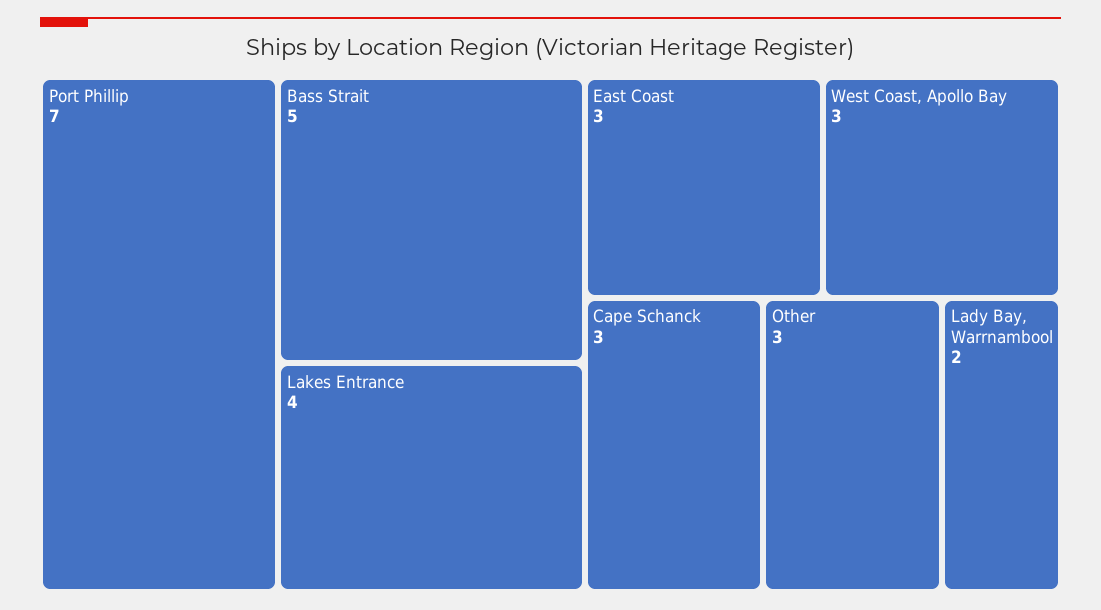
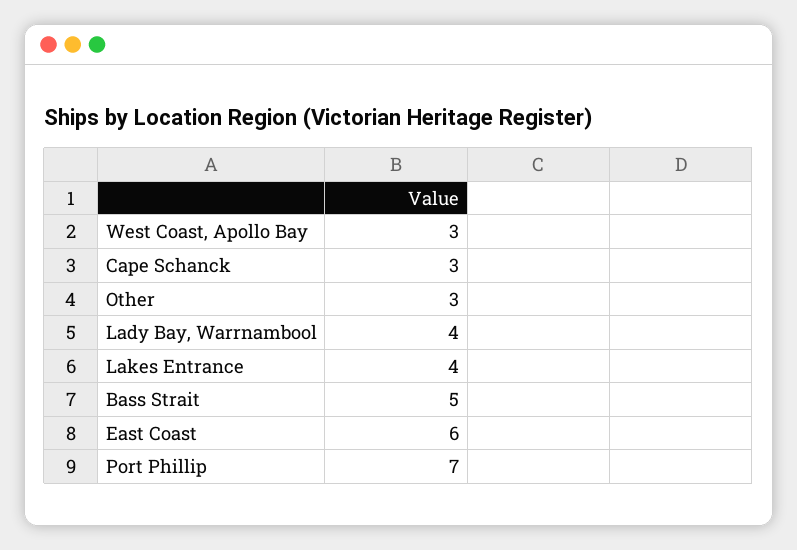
East Coast: 3 -> 6
Lady Bay, Warrnambool: 2 -> 4

